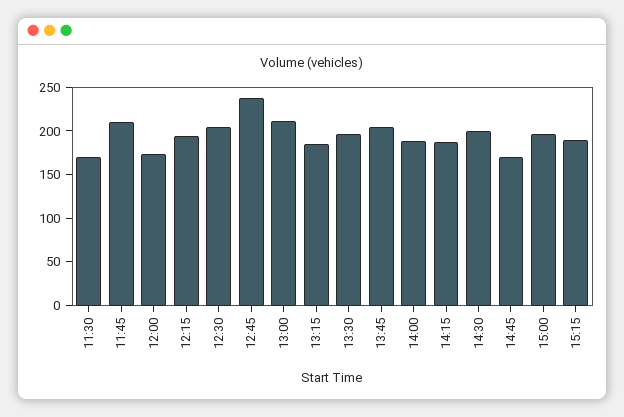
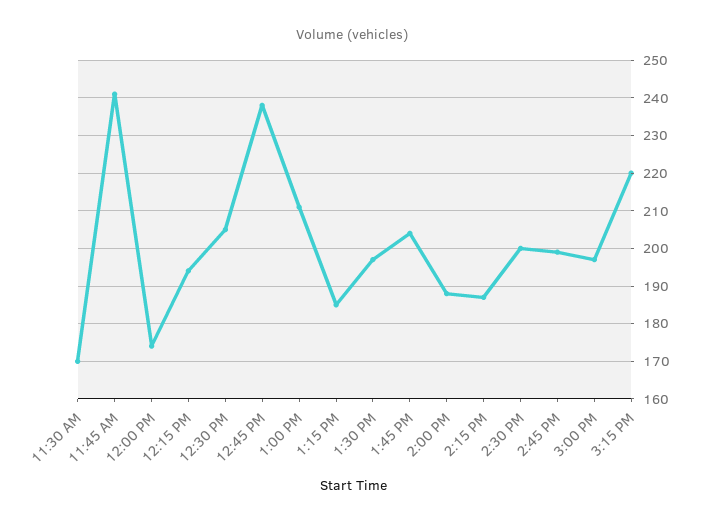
11:45: 210 -> 240
14:45: 170 -> 200
15:15: 190 -> 220

